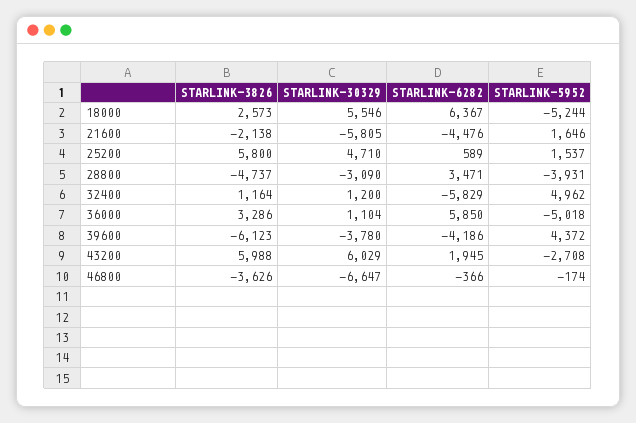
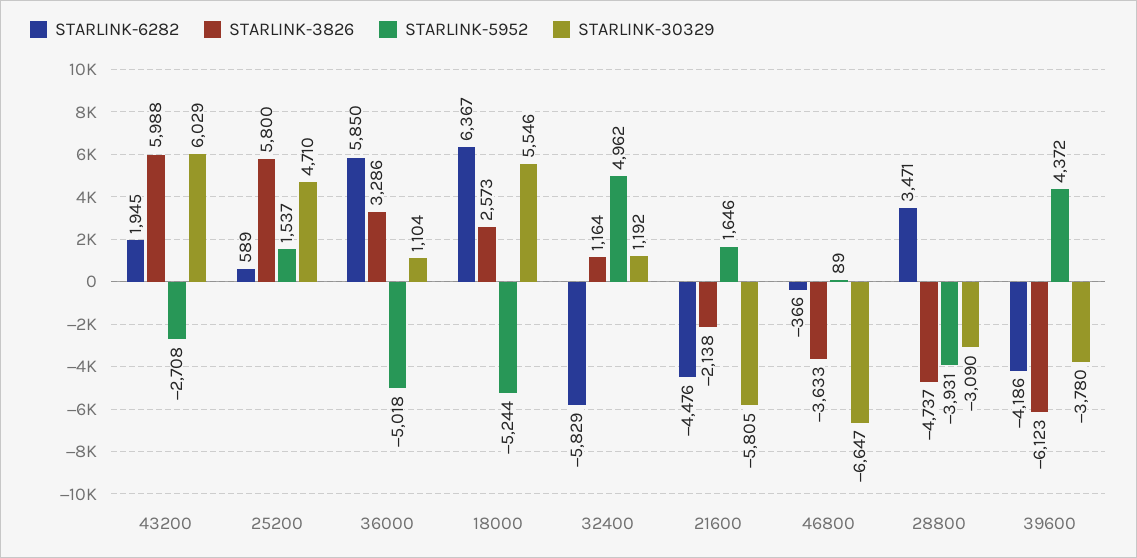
STARLINK-30329, 32400: 1200 -> 1192
STARLINK-3826, 46800: -3626 -> -3633
STARLINK-5952, 46800: -174 -> 89

